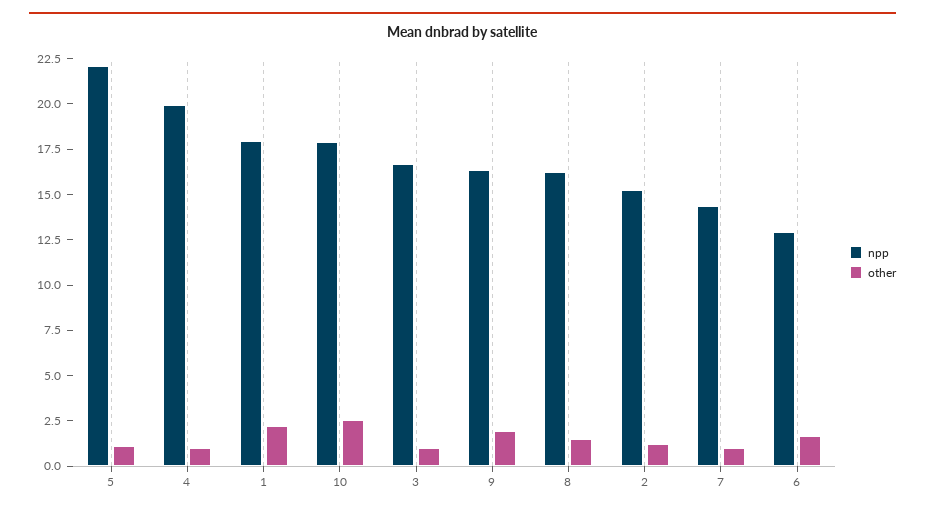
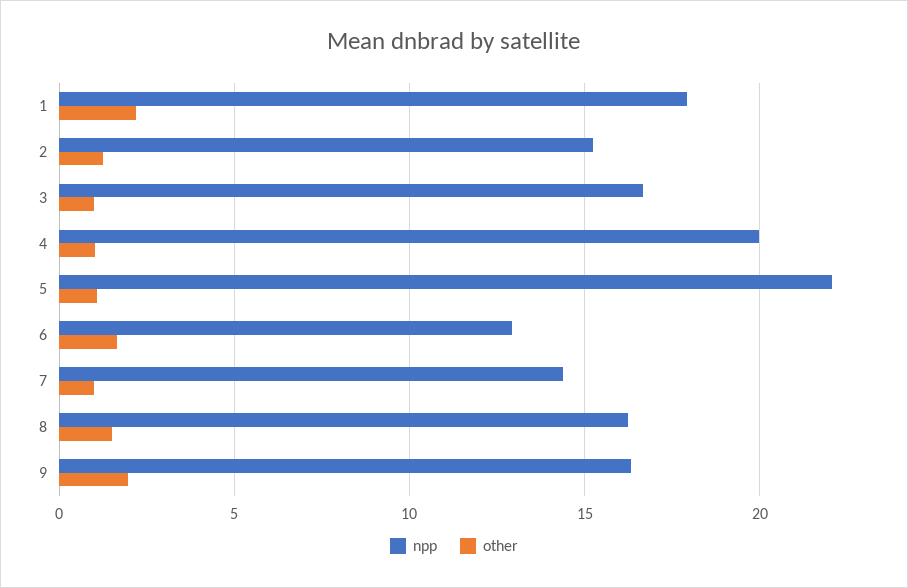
npp, 10: 18 -> none
other, 10: 2.5 -> none

